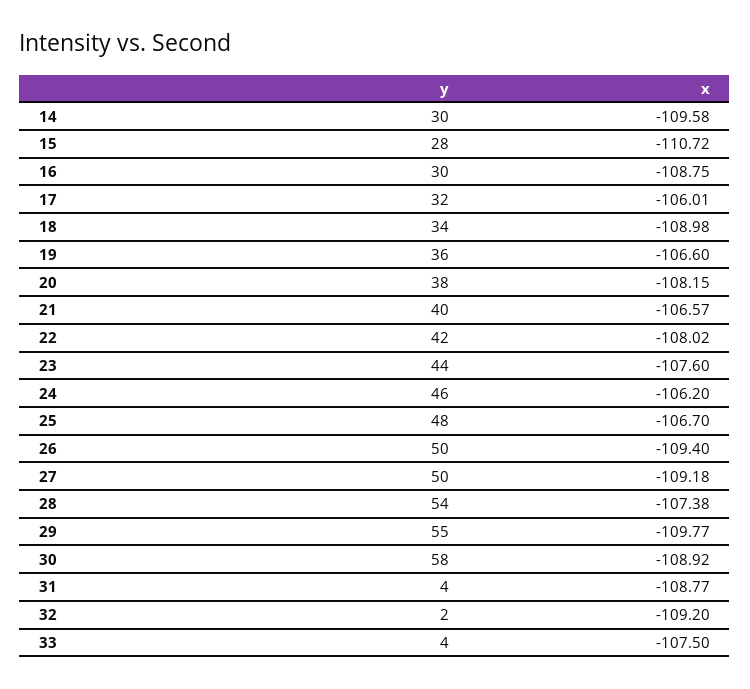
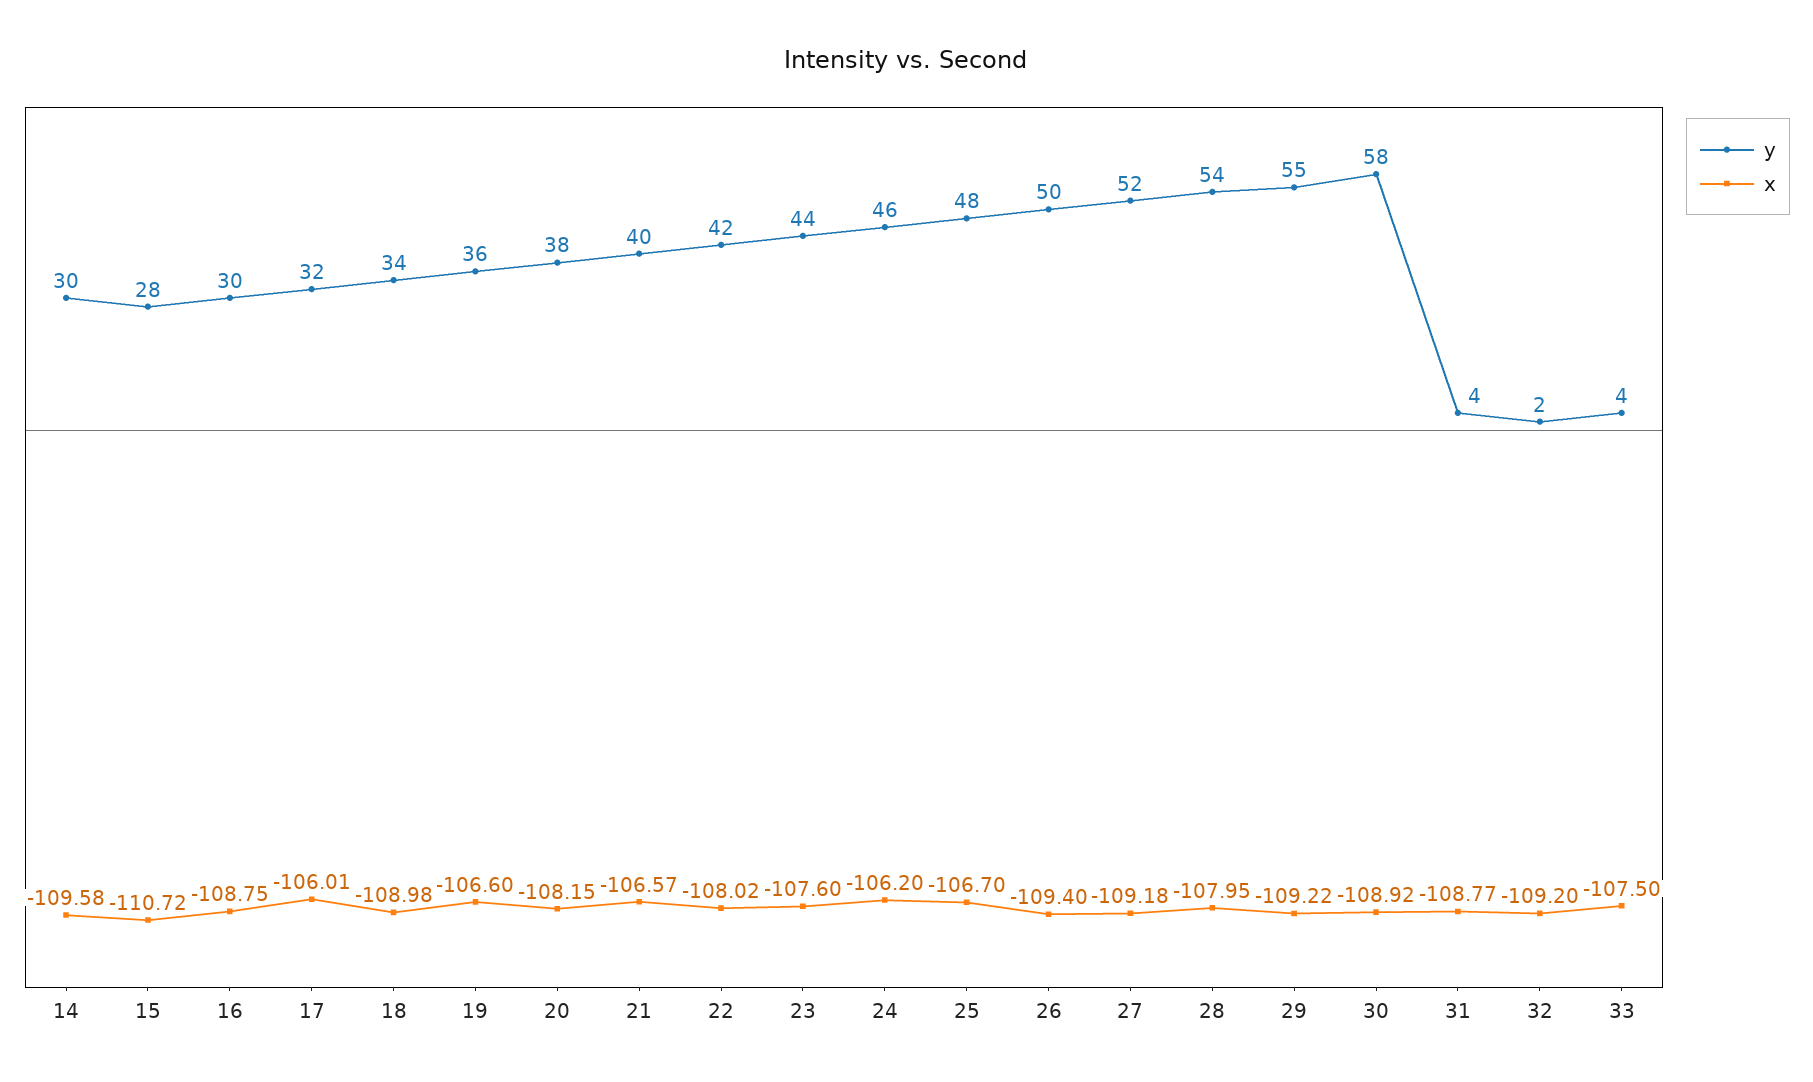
y, 27: 50 -> 52
x, 28: -107.38 -> -107.95
x, 29: -109.77 -> -109.22

